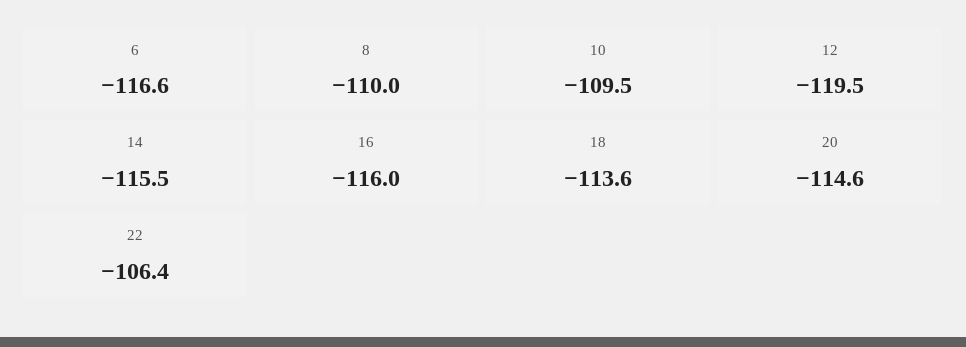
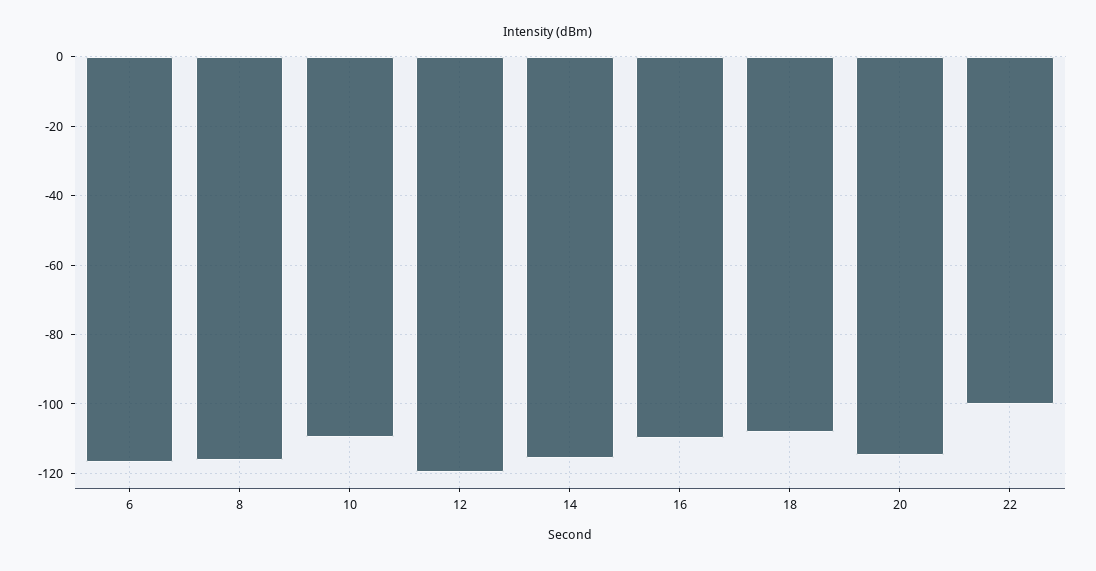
8: -110 -> -116
16: -116 -> -110
18: -113.6 -> -108
22: -106.4 -> -100

